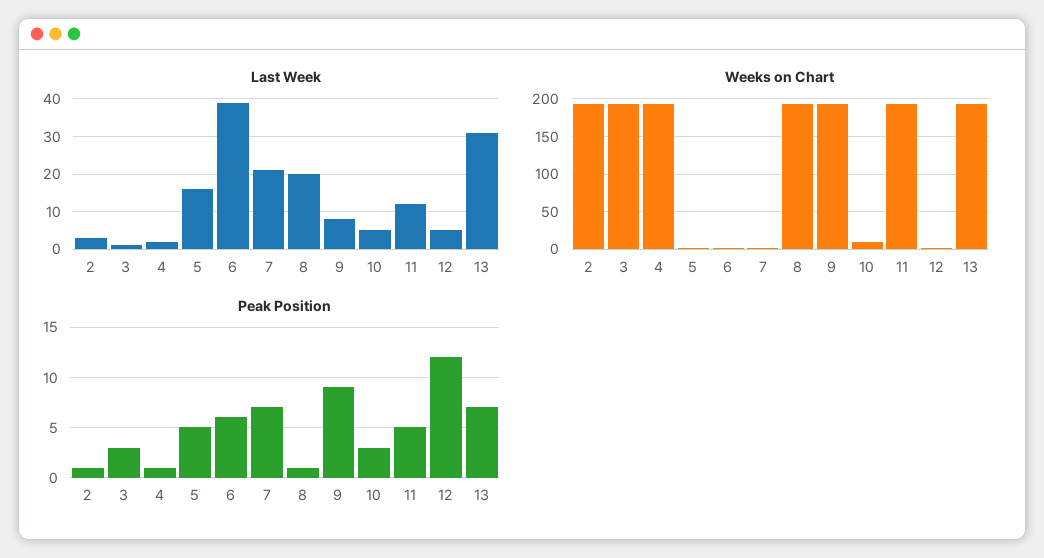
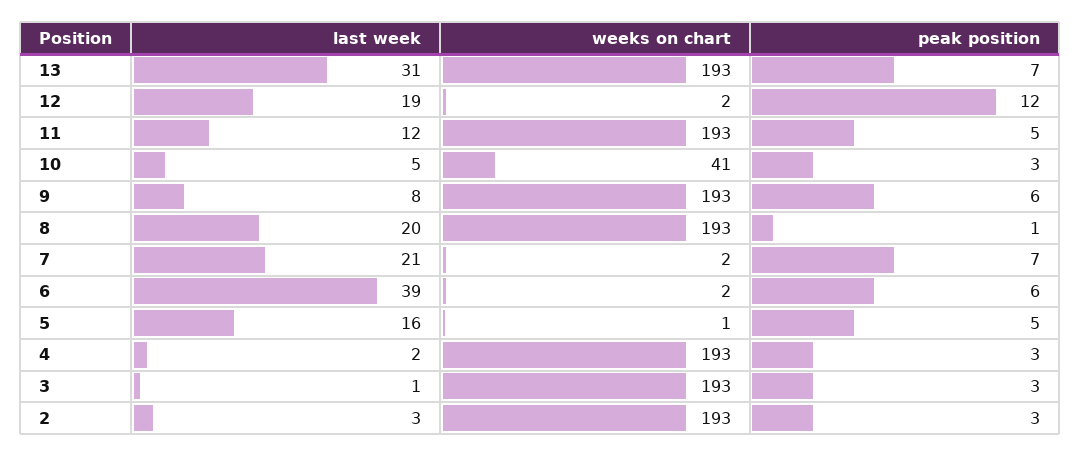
Last Week, 12: 5 -> 19
Weeks on Chart, 10: 10 -> 41
Peak Position, 2: 1 -> 3
Peak Position, 4: 1 -> 3
Peak Position, 9: 9 -> 6

